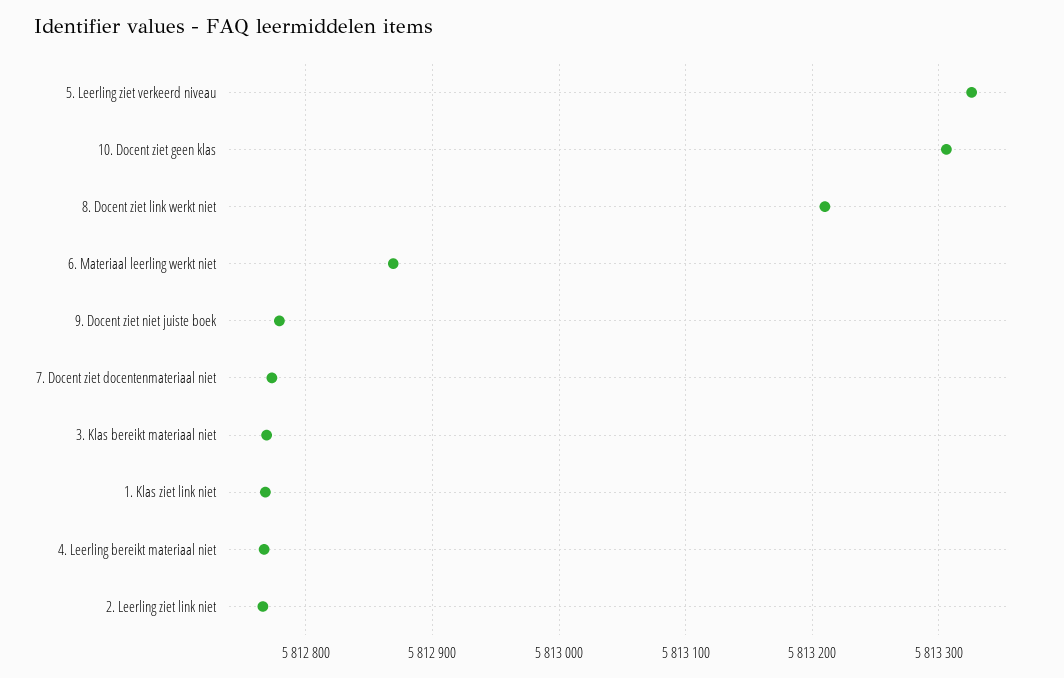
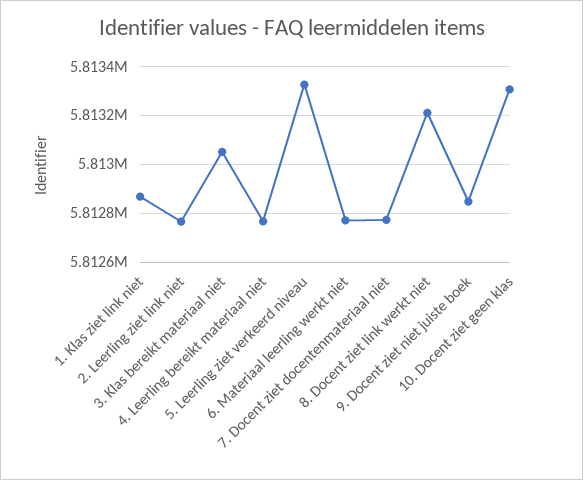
6. Materiaal leerling werkt niet: 5812870 -> 5812775
9. Docent ziet niet juiste boek: 5812780 -> 5812850
3. Klas bereikt materiaal niet: 5812770 -> 5813050
1. Klas ziet link niet: 5812770 -> 5812875

